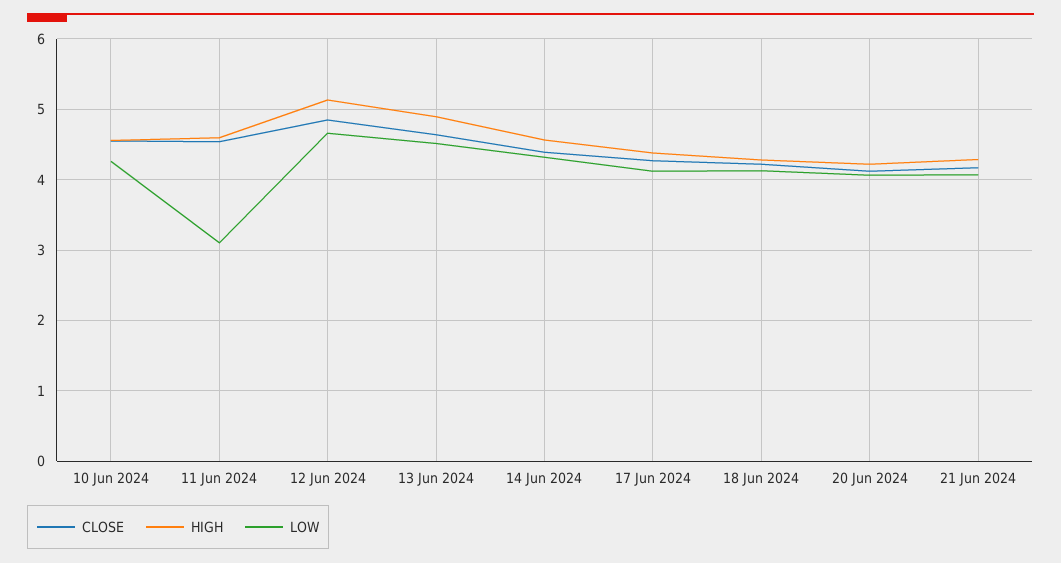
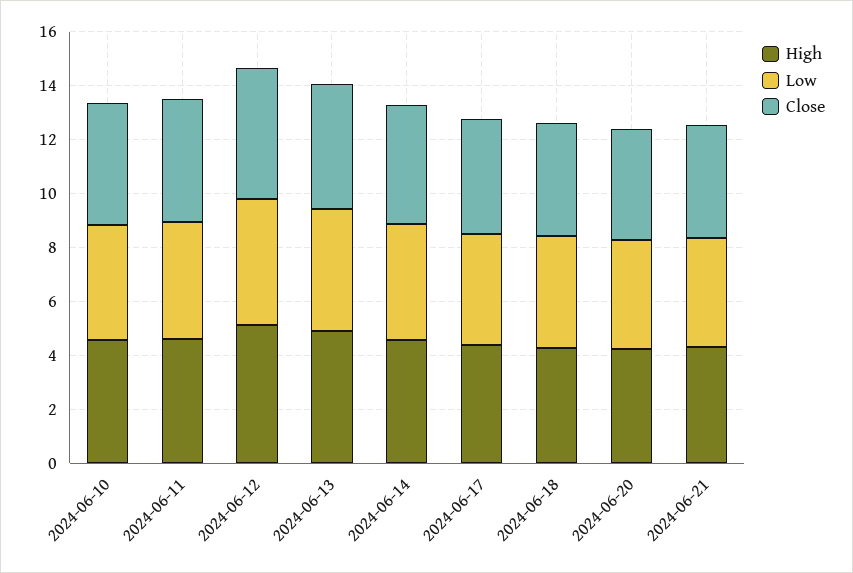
LOW, 11 Jun 2024: 3.1 -> 4.5

